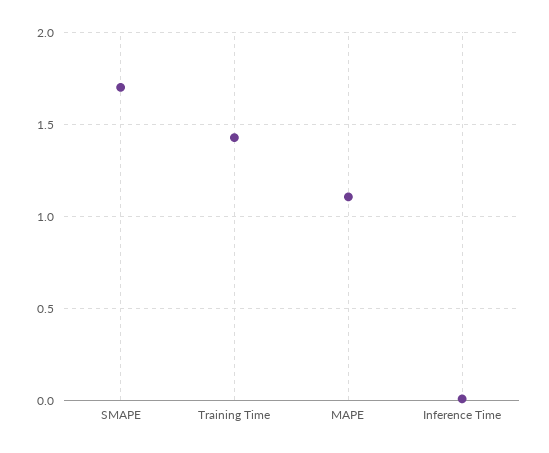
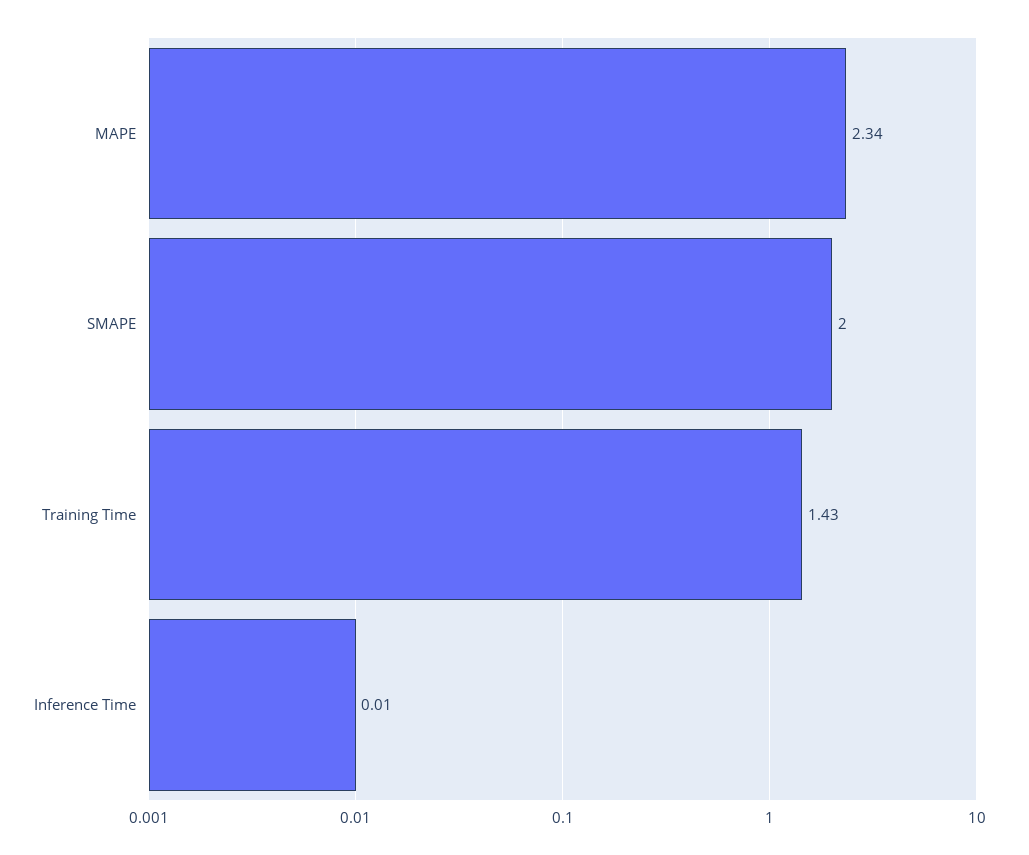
SMAPE: 1.7 -> 2
MAPE: 1.1 -> 2.34

